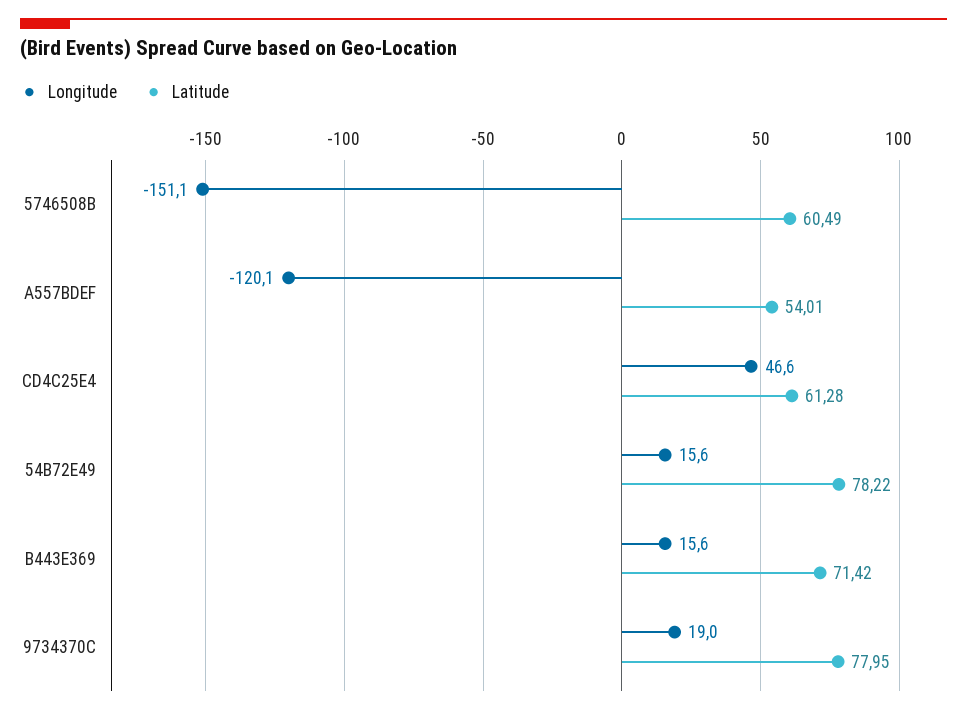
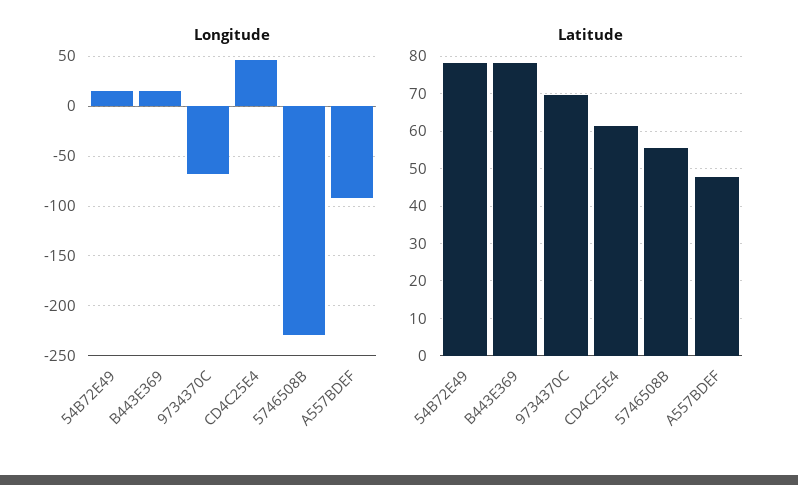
Longitude, 5746508B: -151.1 -> -230
Latitude, 5746508B: 60.49 -> 56
Longitude, A557BDEF: -120.1 -> -90
Latitude, A557BDEF: 54.01 -> 48
Latitude, B443E369: 71.42 -> 78
Longitude, 9734370C: 19 -> -70
Latitude, 9734370C: 77.95 -> 70

